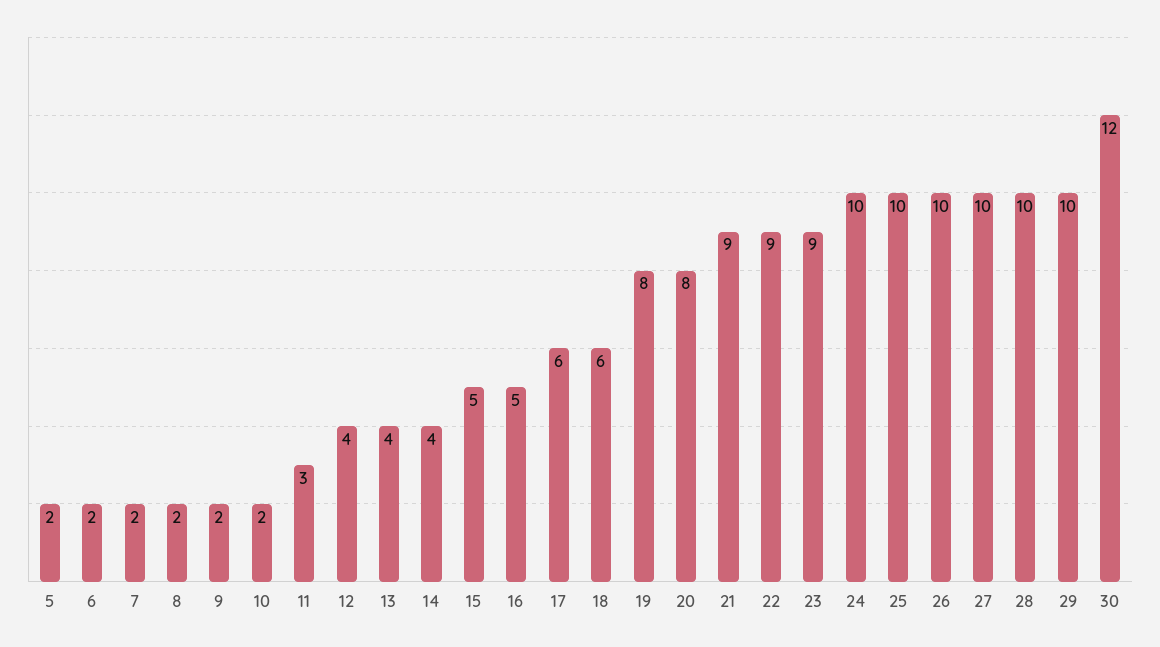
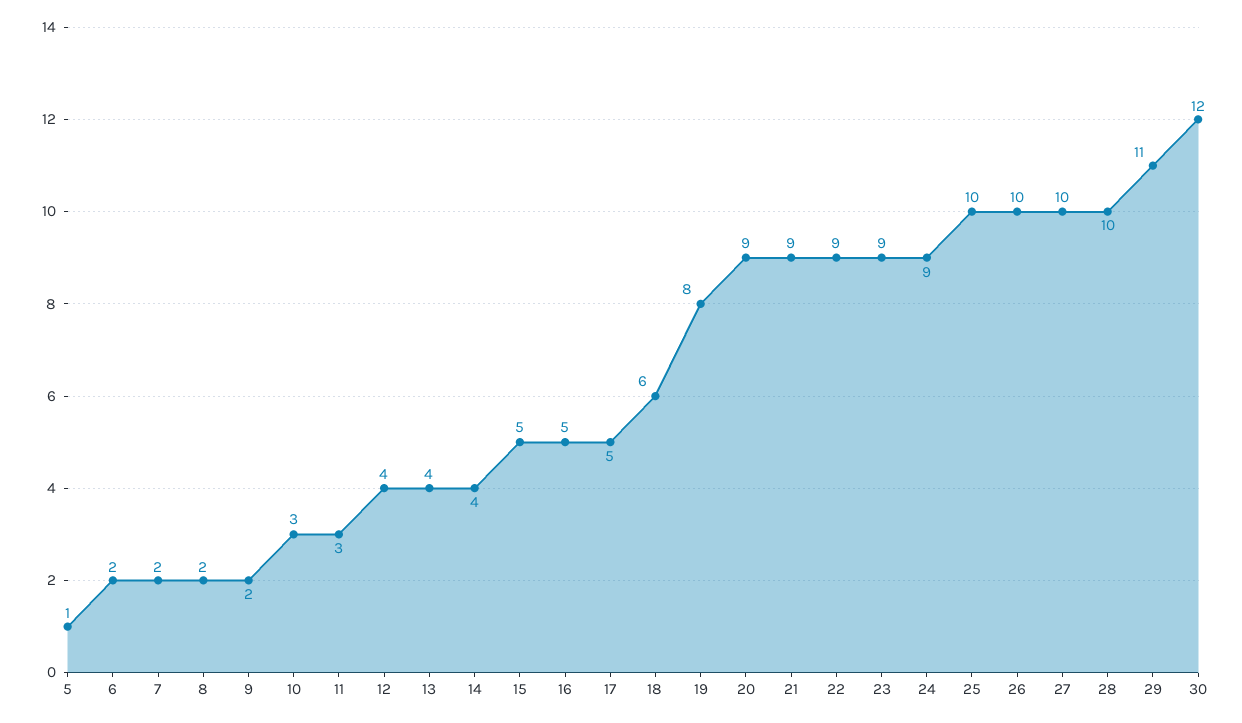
5: 2 -> 1
10: 2 -> 3
17: 6 -> 5
20: 8 -> 9
24: 10 -> 9
29: 10 -> 11

